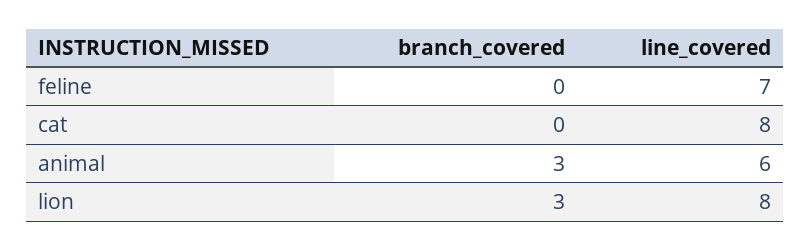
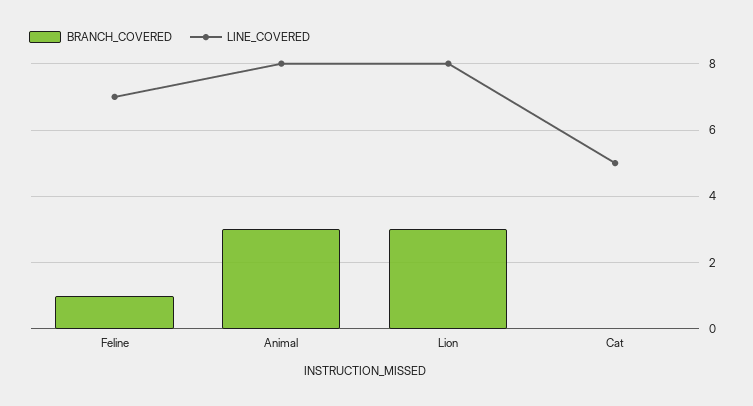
branch_covered, feline: 0 -> 1
line_covered, cat: 8 -> 5
line_covered, animal: 6 -> 8

